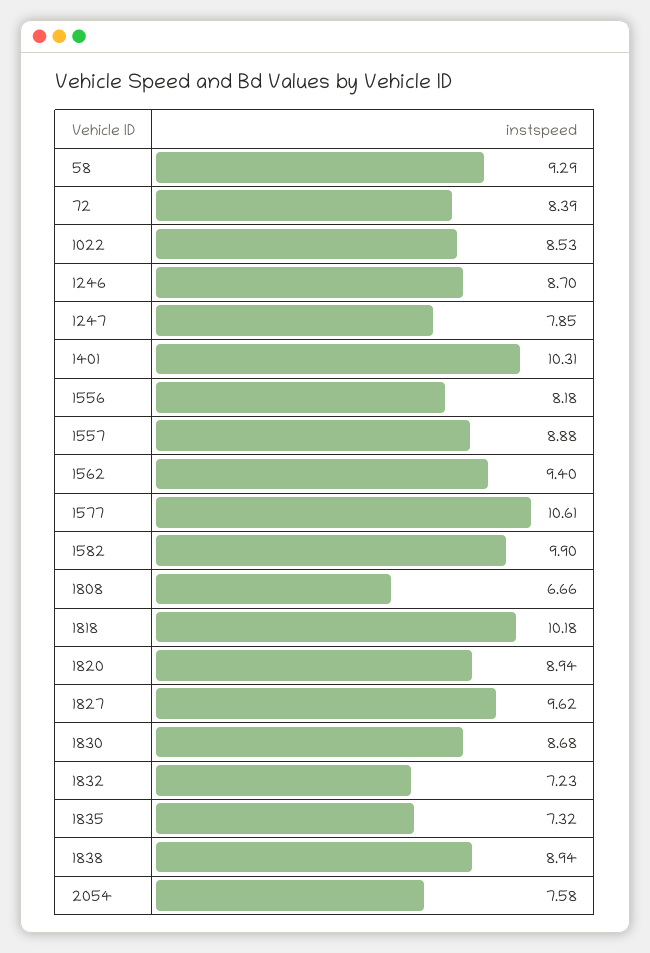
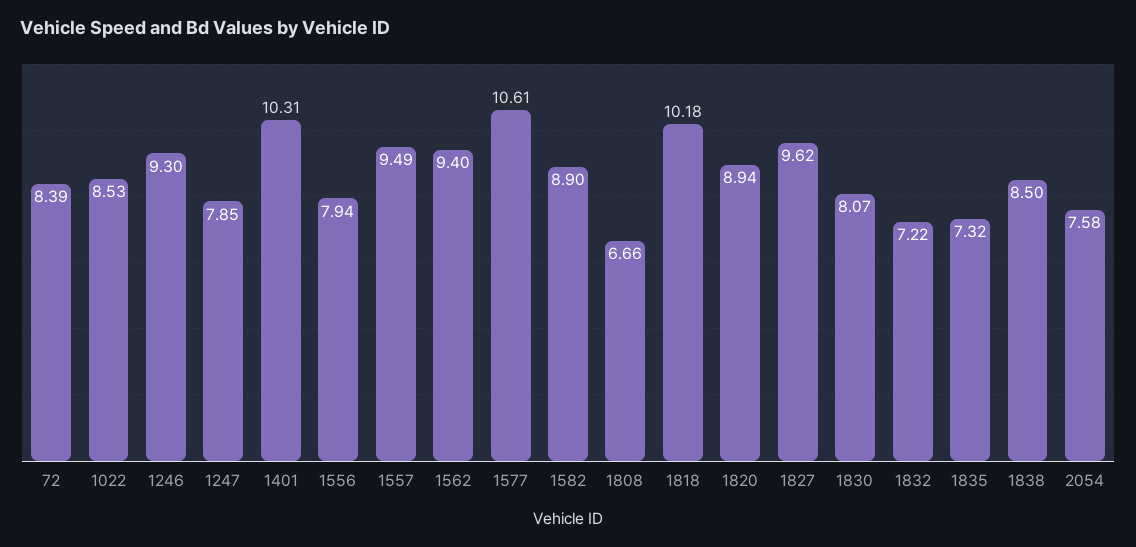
58: 9.29 -> none
1246: 8.7 -> 9.3
1556: 8.18 -> 7.94
1557: 8.88 -> 9.49
1582: 9.9 -> 8.9
1830: 8.68 -> 8.07
1832: 7.23 -> 7.22
1838: 8.94 -> 8.5

